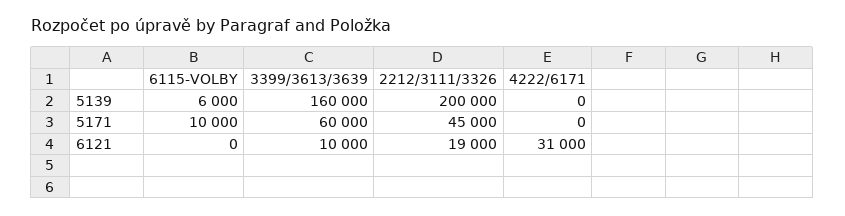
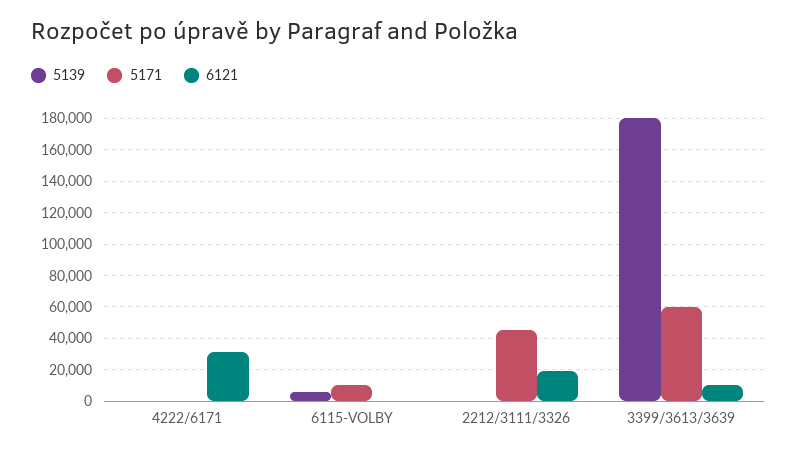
5139, 3399/3613/3639: 160000 -> 180000
5139, 2212/3111/3326: 200000 -> 0

